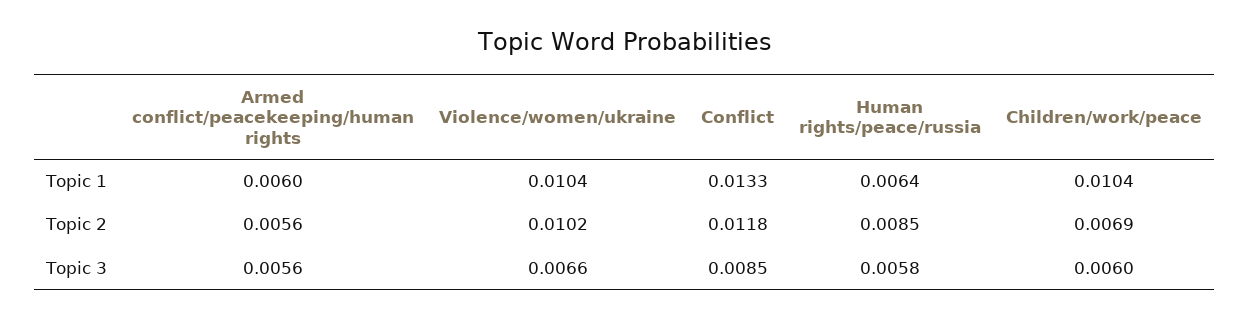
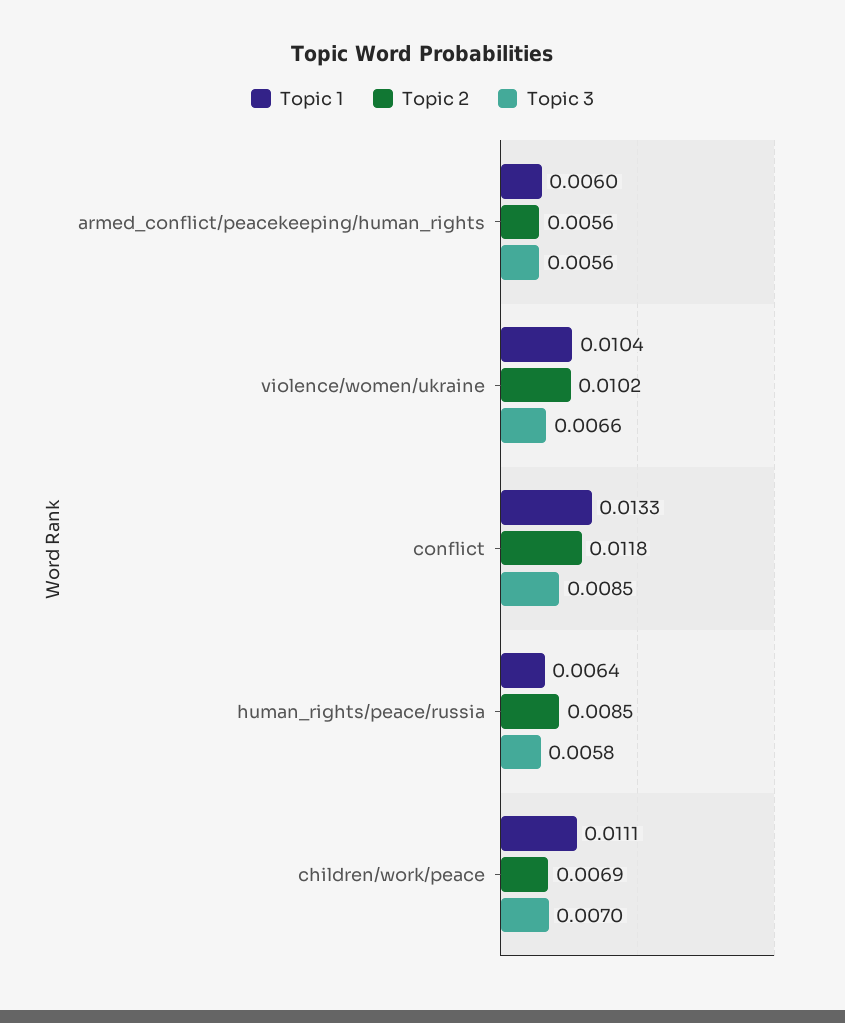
Topic 1, Children/work/peace: 0.0104 -> 0.0111
Topic 3, Children/work/peace: 0.006 -> 0.007

